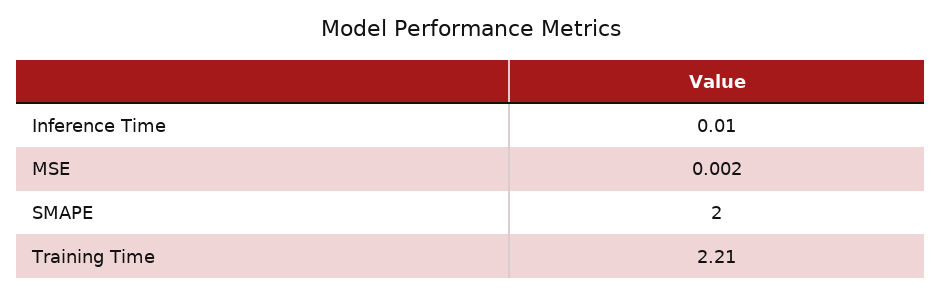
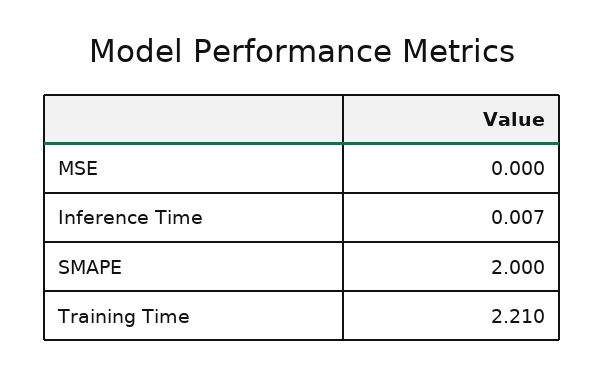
Inference Time: 0.01 -> 0.007
MSE: 0.002 -> 0

